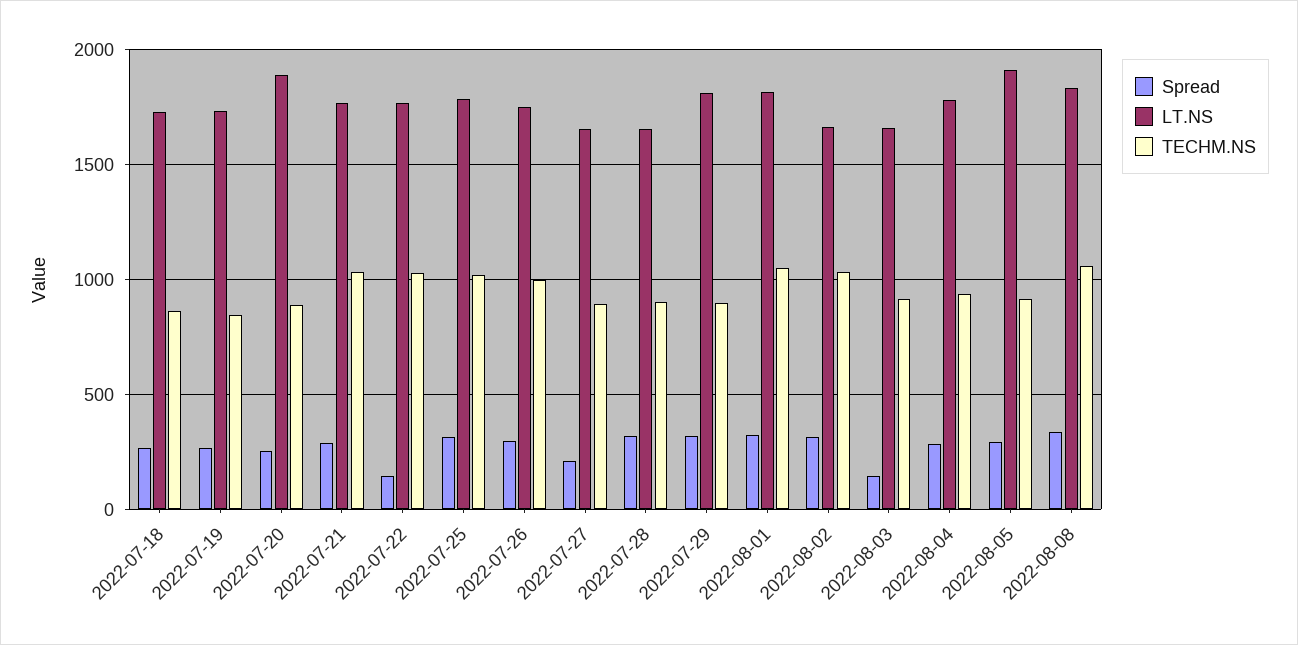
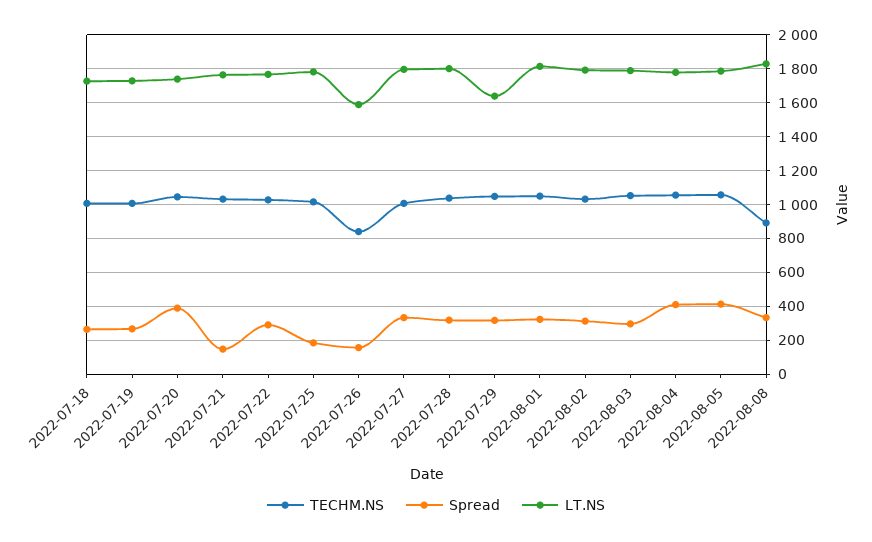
TECHM.NS, 2022-07-18: 850 -> 1000
TECHM.NS, 2022-07-19: 850 -> 1000
Spread, 2022-07-20: 250 -> 400
LT.NS, 2022-07-20: 1900 -> 1750
TECHM.NS, 2022-07-20: 900 -> 1050
Spread, 2022-07-21: 300 -> 150
Spread, 2022-07-22: 150 -> 300
Spread, 2022-07-25: 300 -> 200
Spread, 2022-07-26: 300 -> 150
LT.NS, 2022-07-26: 1750 -> 1600
TECHM.NS, 2022-07-26: 1000 -> 850
Spread, 2022-07-27: 200 -> 350
LT.NS, 2022-07-27: 1650 -> 1800
TECHM.NS, 2022-07-27: 900 -> 1000
LT.NS, 2022-07-28: 1650 -> 1800
TECHM.NS, 2022-07-28: 900 -> 1050
LT.NS, 2022-07-29: 1800 -> 1650
TECHM.NS, 2022-07-29: 900 -> 1050
LT.NS, 2022-08-02: 1650 -> 1800
Spread, 2022-08-03: 150 -> 300
LT.NS, 2022-08-03: 1650 -> 1800
TECHM.NS, 2022-08-03: 900 -> 1050
Spread, 2022-08-04: 300 -> 400
TECHM.NS, 2022-08-04: 950 -> 1050
Spread, 2022-08-05: 300 -> 400
LT.NS, 2022-08-05: 1900 -> 1800
TECHM.NS, 2022-08-05: 900 -> 1050
TECHM.NS, 2022-08-08: 1050 -> 900

